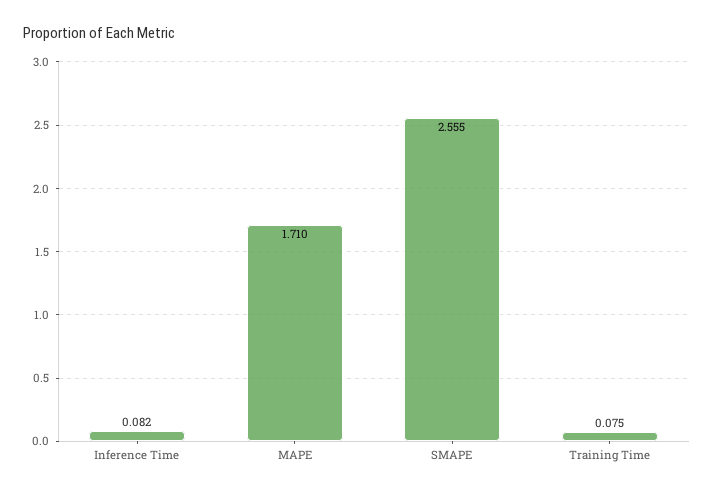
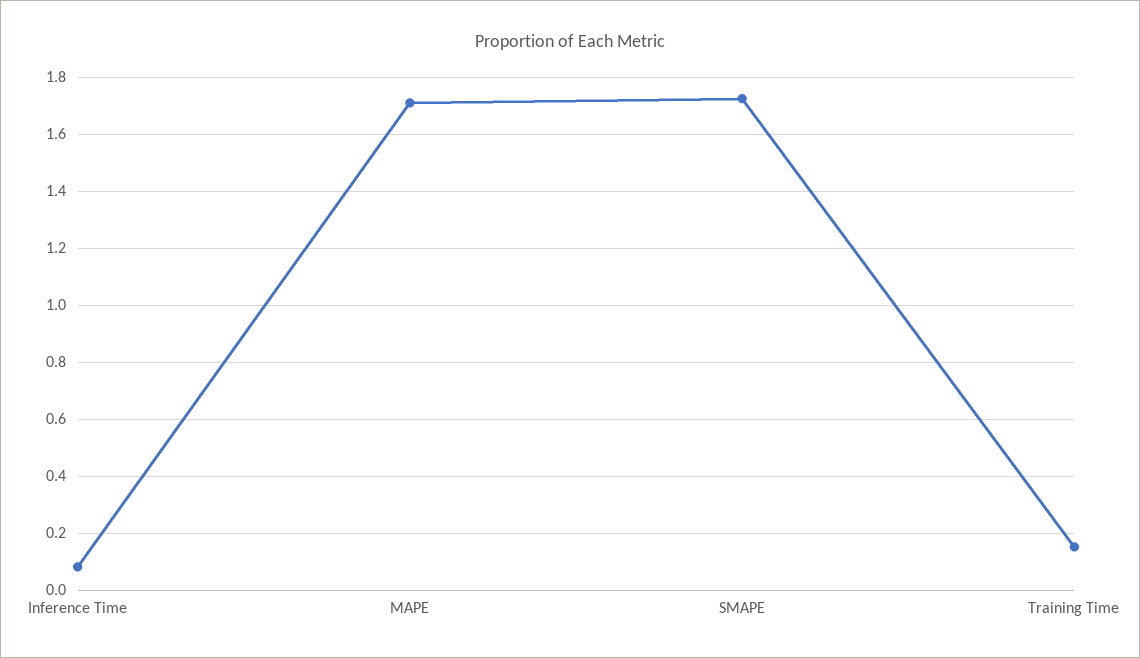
SMAPE: 2.555 -> 1.725
Training Time: 0.075 -> 0.15

